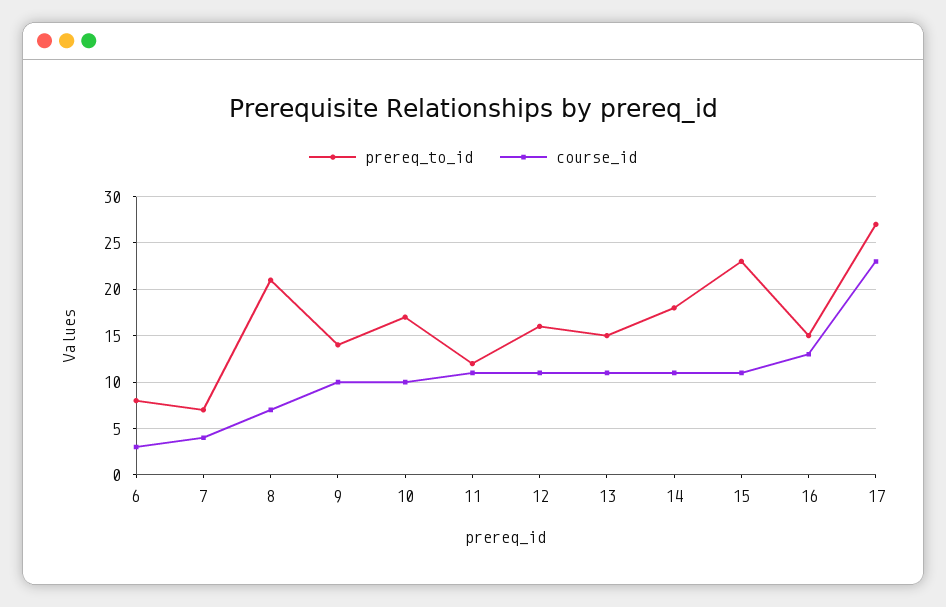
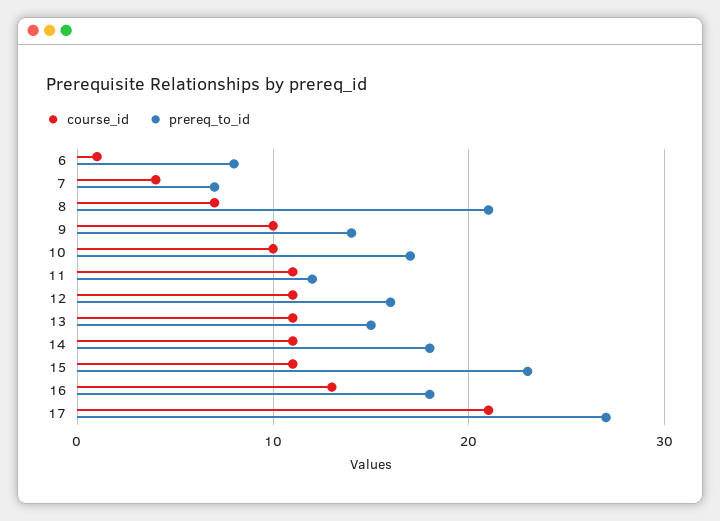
course_id, 6: 3 -> 1
prereq_to_id, 16: 15 -> 18
course_id, 17: 23 -> 21

